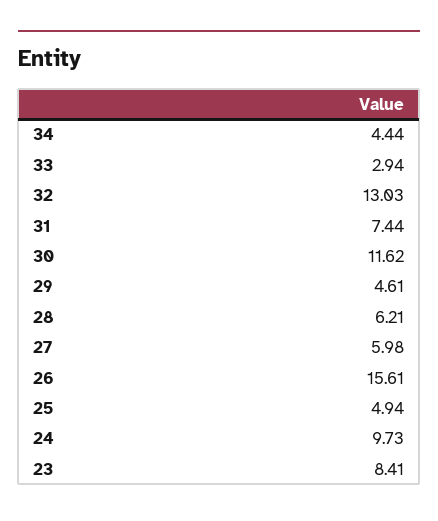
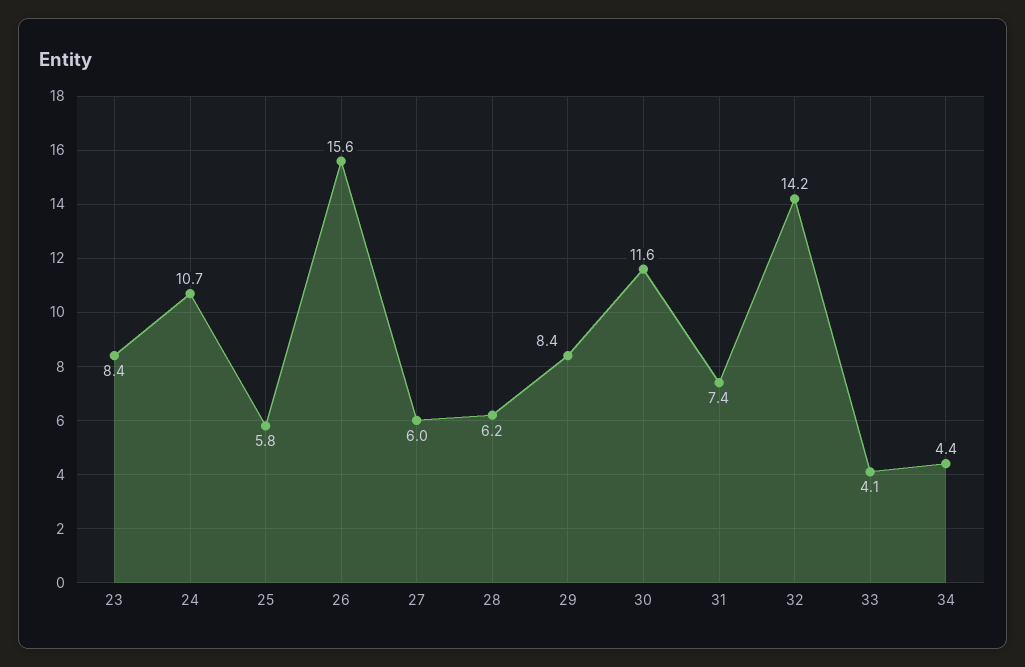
33: 2.94 -> 4.1
32: 13.03 -> 14.2
29: 4.61 -> 8.4
25: 4.94 -> 5.8
24: 9.73 -> 10.7

